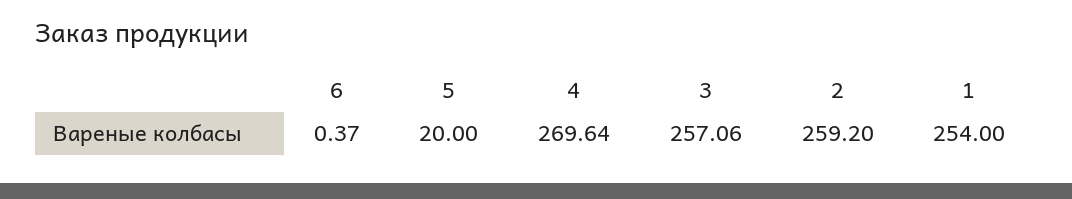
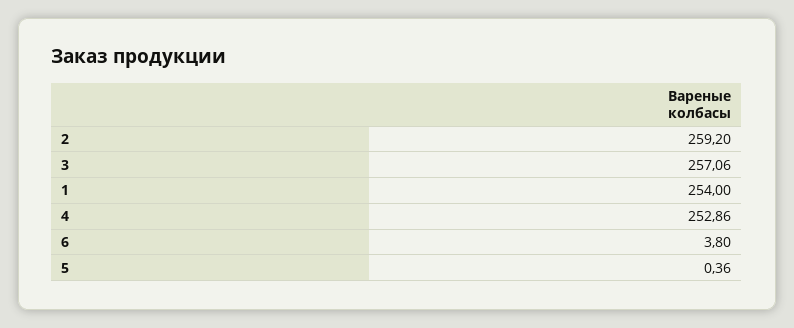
6: 0.37 -> 3.8
5: 20 -> 0.36
4: 269.64 -> 252.86

